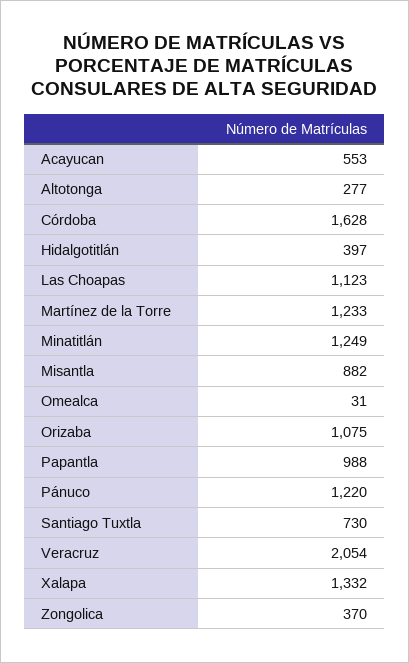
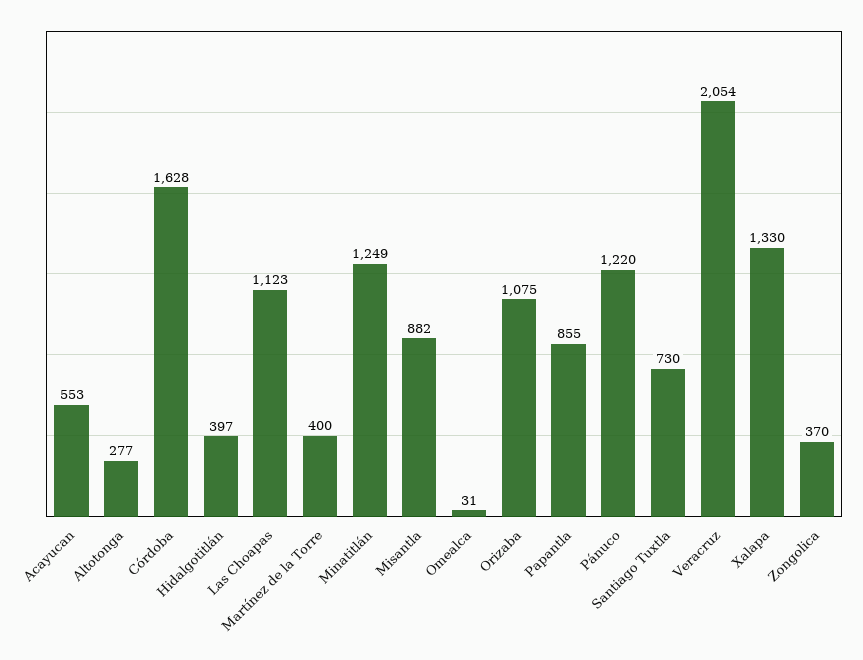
Martínez de la Torre: 1233 -> 400
Papantla: 988 -> 855
Xalapa: 1332 -> 1330

